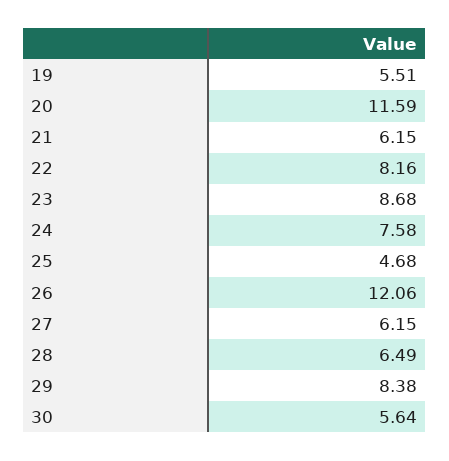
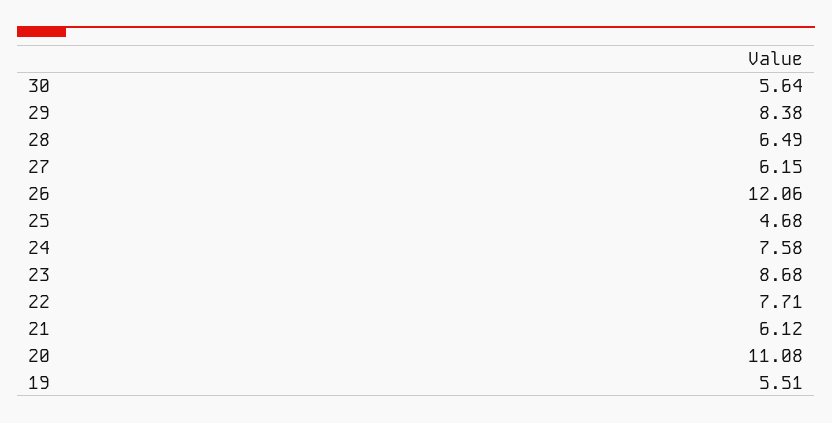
20: 11.59 -> 11.08
21: 6.15 -> 6.12
22: 8.16 -> 7.71

